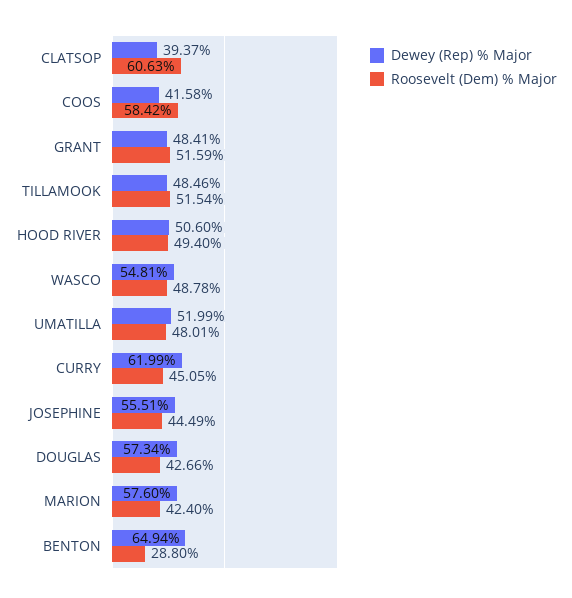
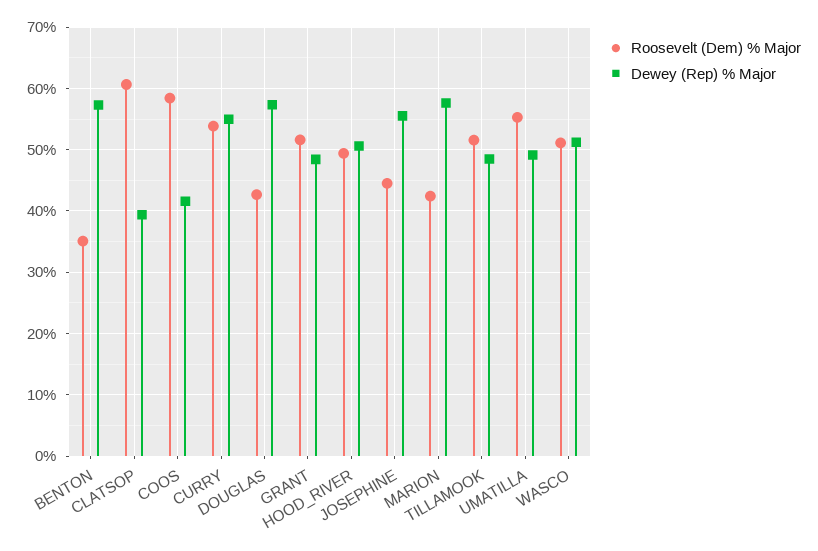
Dewey (Rep) % Major, WASCO: 54.81 -> 51
Roosevelt (Dem) % Major, WASCO: 48.78 -> 51
Dewey (Rep) % Major, UMATILLA: 51.99 -> 49
Roosevelt (Dem) % Major, UMATILLA: 48.01 -> 55
Dewey (Rep) % Major, CURRY: 61.99 -> 55
Roosevelt (Dem) % Major, CURRY: 45.05 -> 54
Dewey (Rep) % Major, BENTON: 64.94 -> 57
Roosevelt (Dem) % Major, BENTON: 28.8 -> 35

